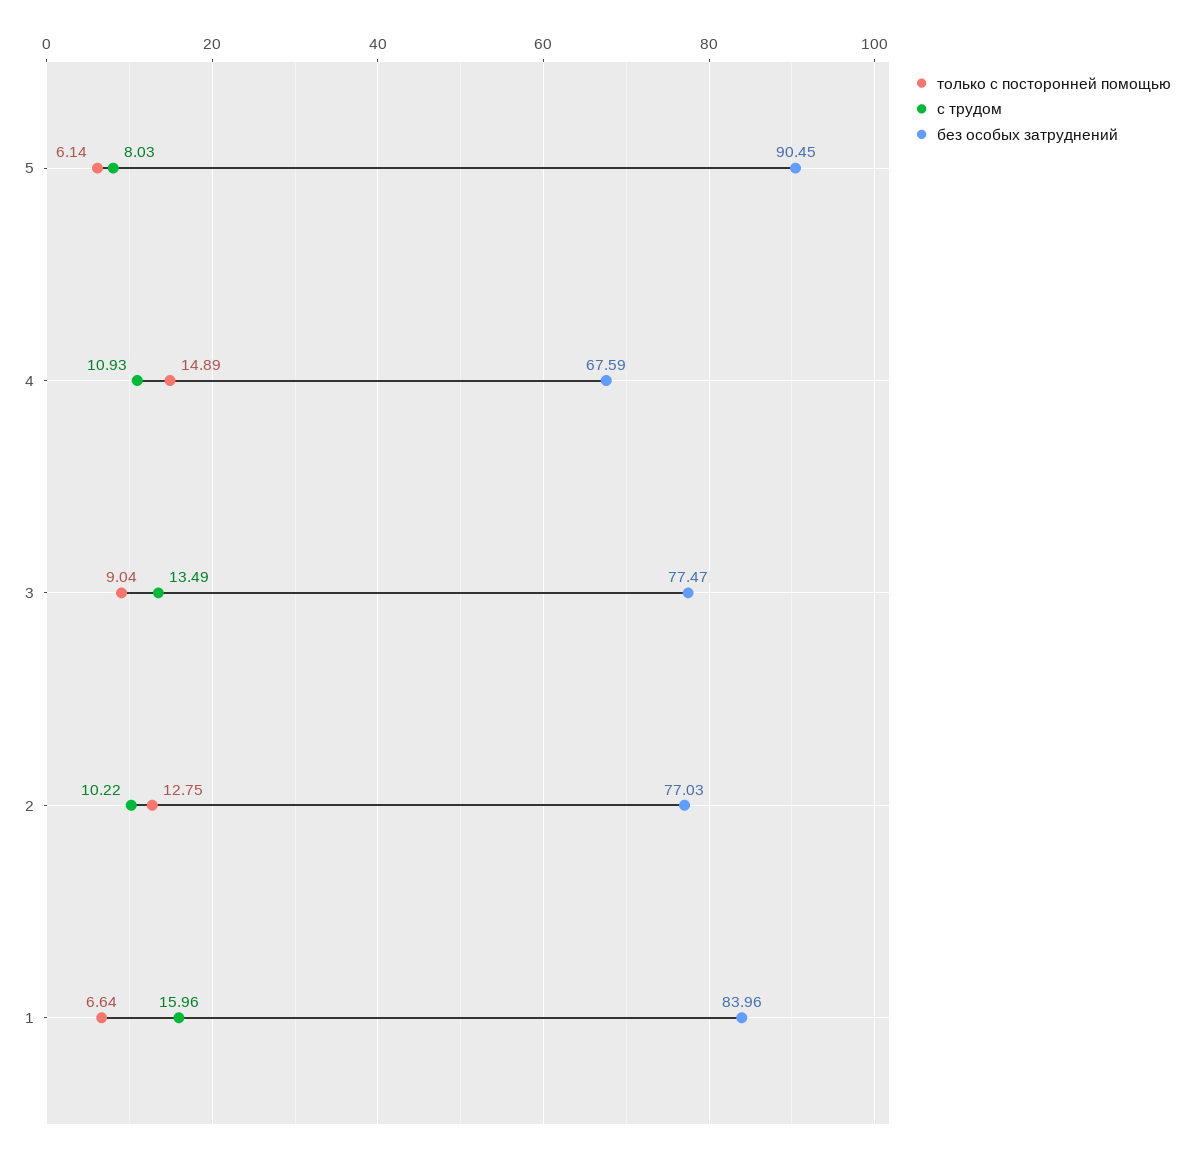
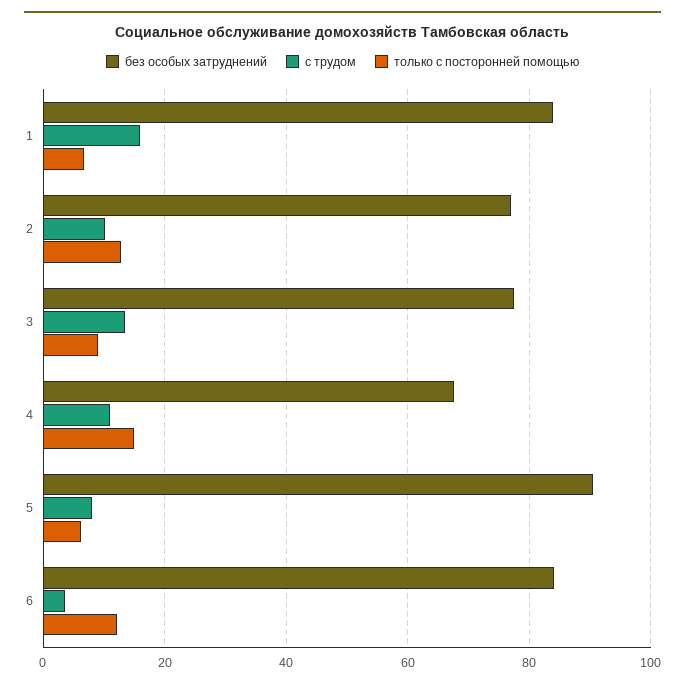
без особых затруднений, 6: none -> 84
с трудом, 6: none -> 4
только с посторонней помощью, 6: none -> 12

